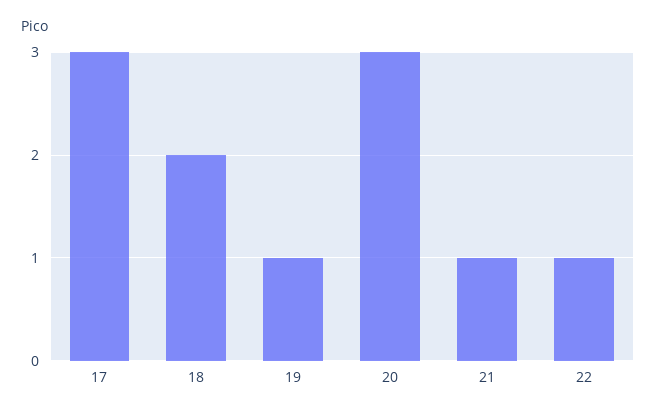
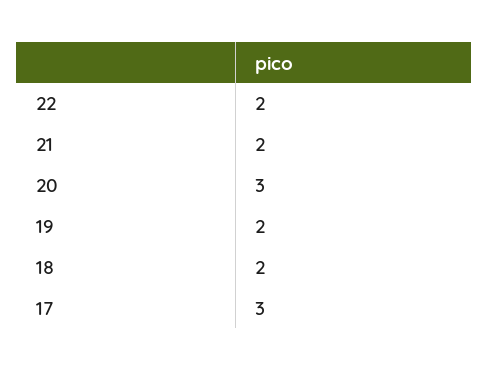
19: 1 -> 2
21: 1 -> 2
22: 1 -> 2

